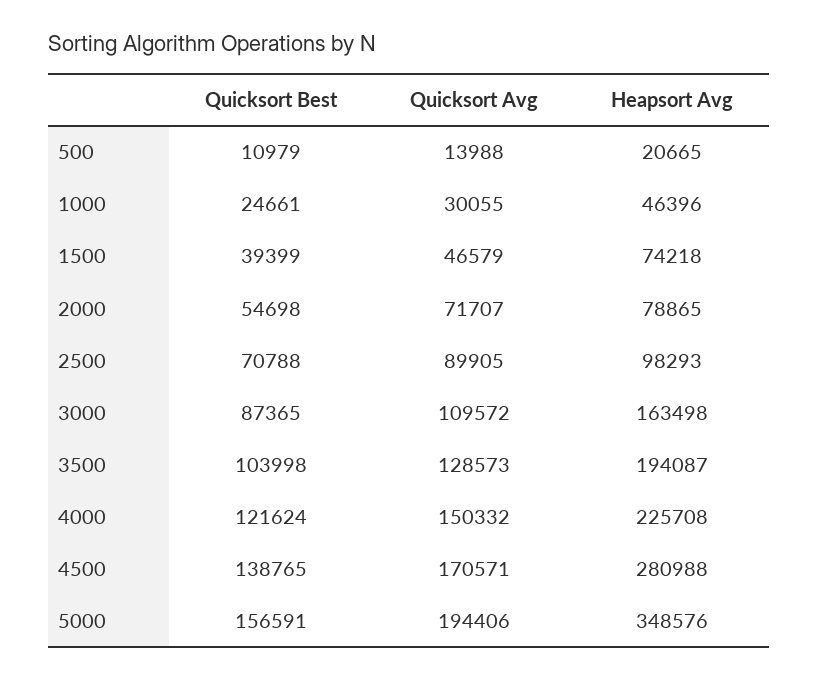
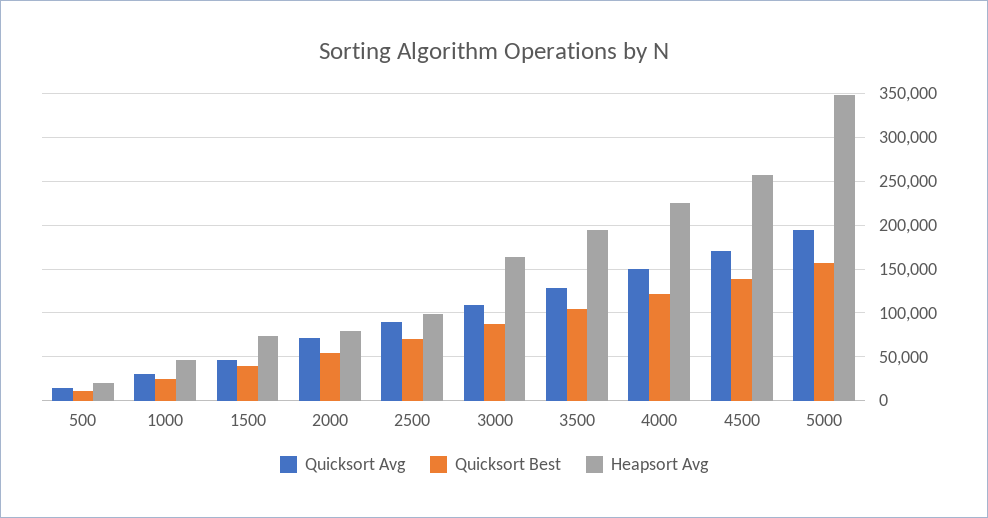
Heapsort Avg, 4500: 280988 -> 260000

